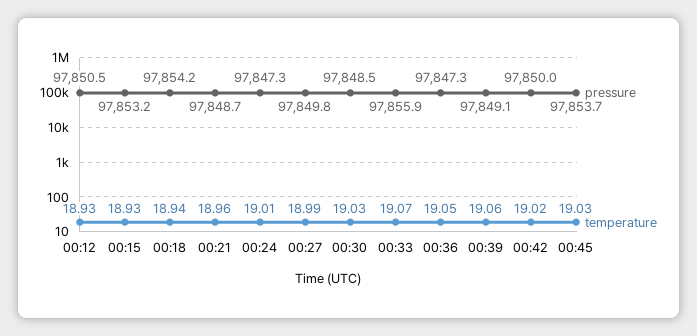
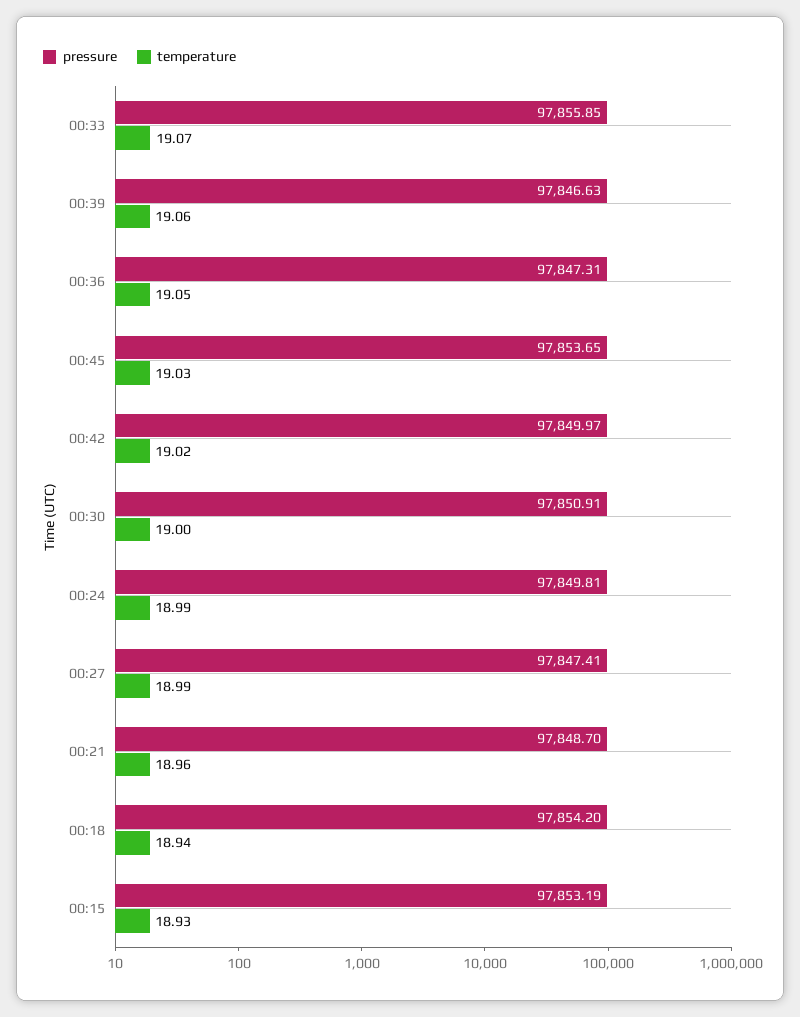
pressure, 00:12: 97850.5 -> none
temperature, 00:12: 18.93 -> none
pressure, 00:24: 97847.3 -> 97849.81
temperature, 00:24: 19.01 -> 18.99
pressure, 00:27: 97849.8 -> 97847.41
pressure, 00:30: 97848.5 -> 97850.91
temperature, 00:30: 19.03 -> 19
pressure, 00:39: 97849.1 -> 97846.63

